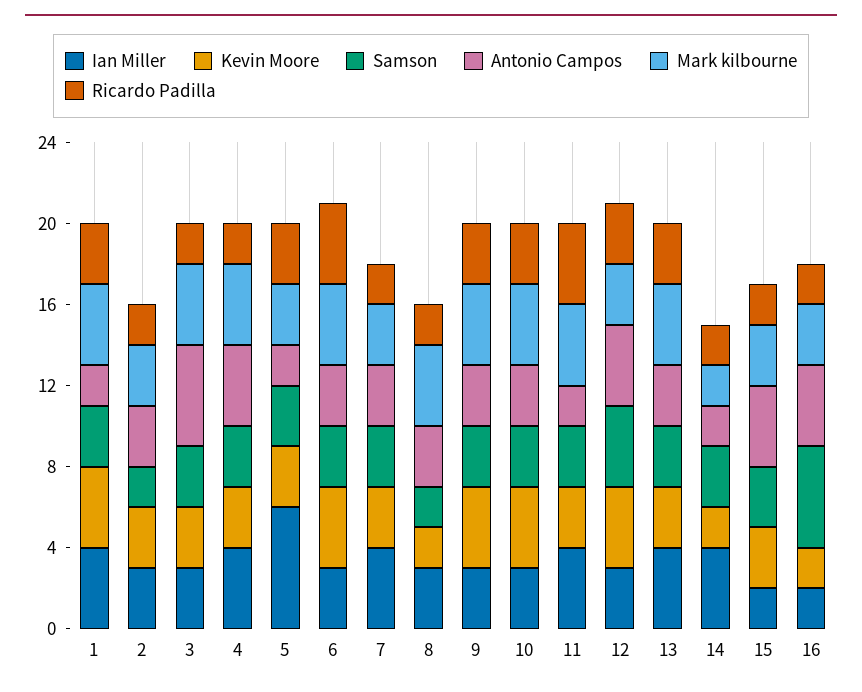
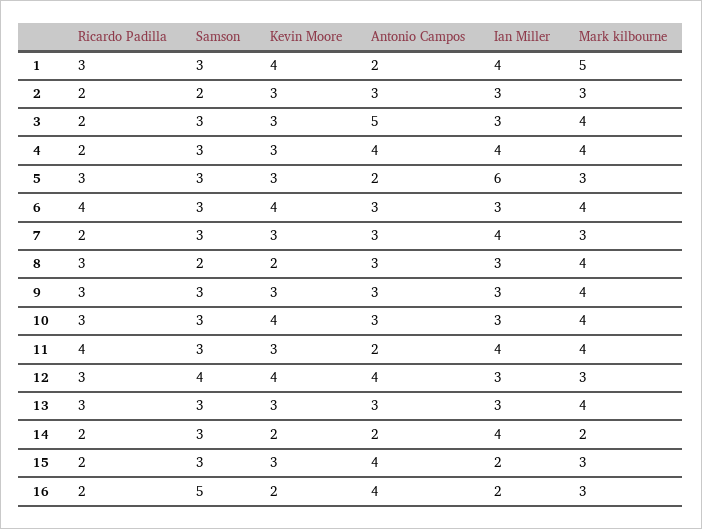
Mark kilbourne, 1: 4 -> 5
Ricardo Padilla, 8: 2 -> 3
Kevin Moore, 9: 4 -> 3
Ian Miller, 13: 4 -> 3

